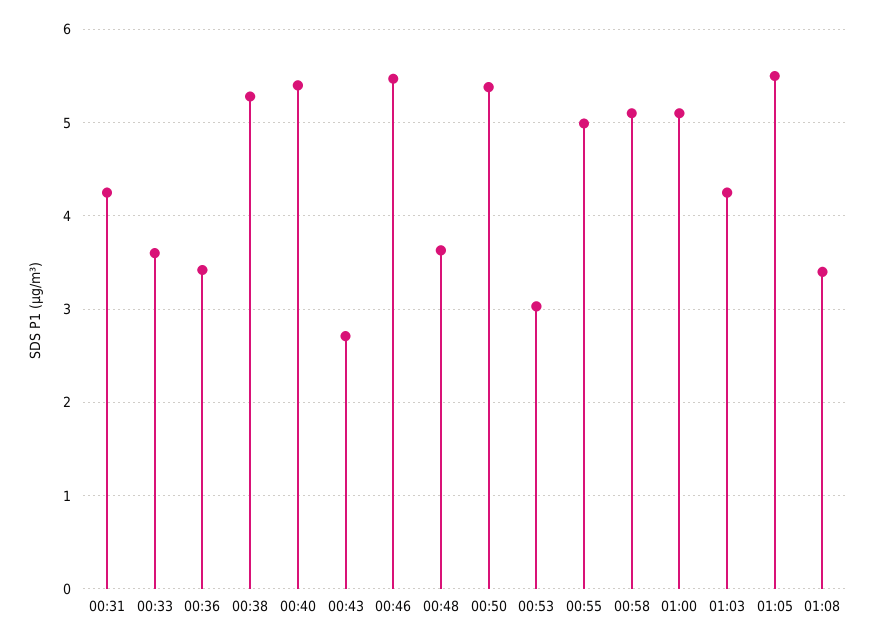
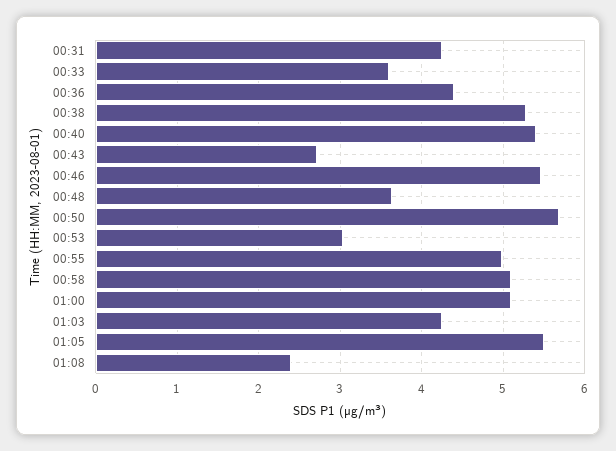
00:36: 3.4 -> 4.4
00:50: 5.4 -> 5.7
01:08: 3.4 -> 2.4

